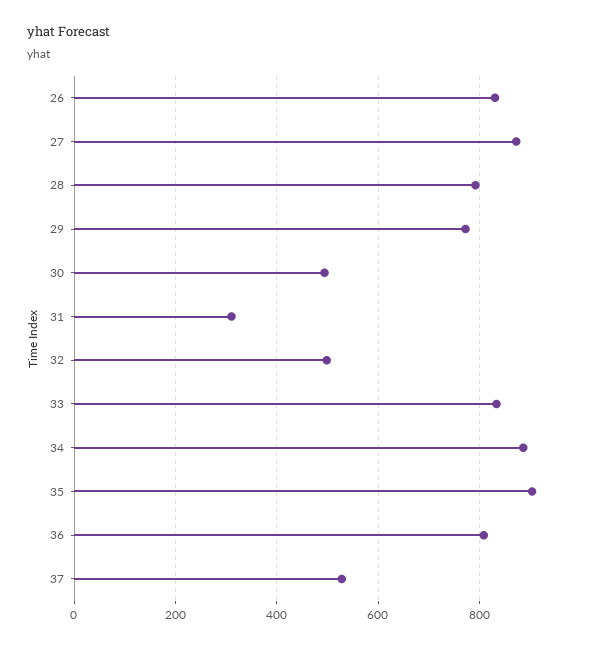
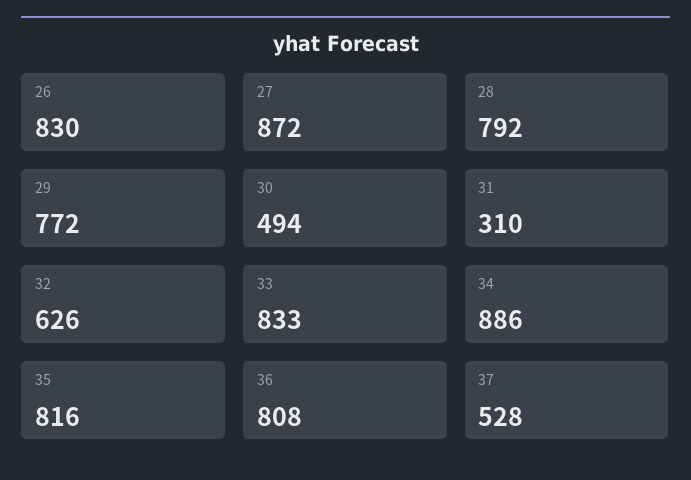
32: 500 -> 626
35: 900 -> 816

